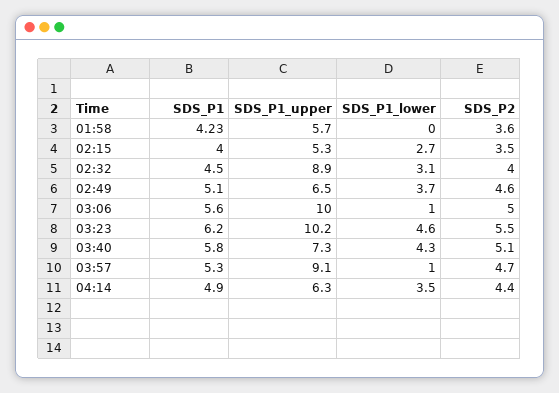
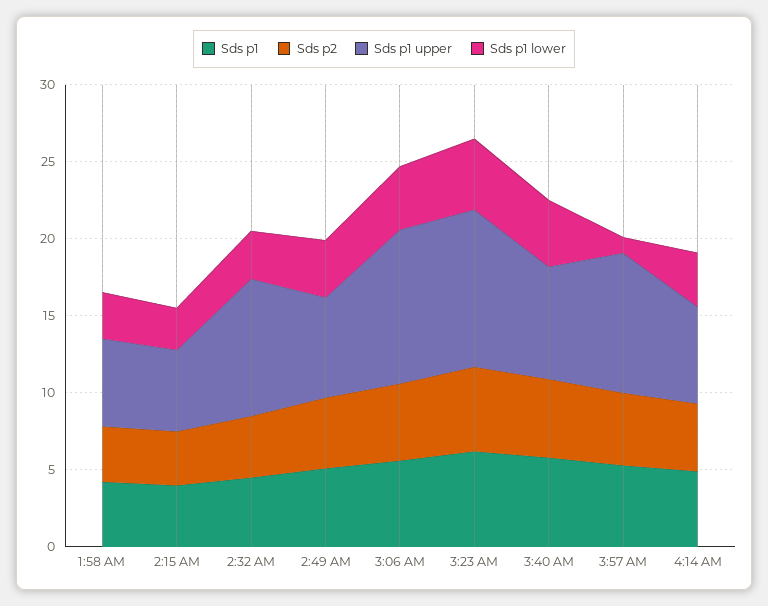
SDS_P1_lower, 01:58: 0 -> 3
SDS_P1_lower, 03:06: 1 -> 4

